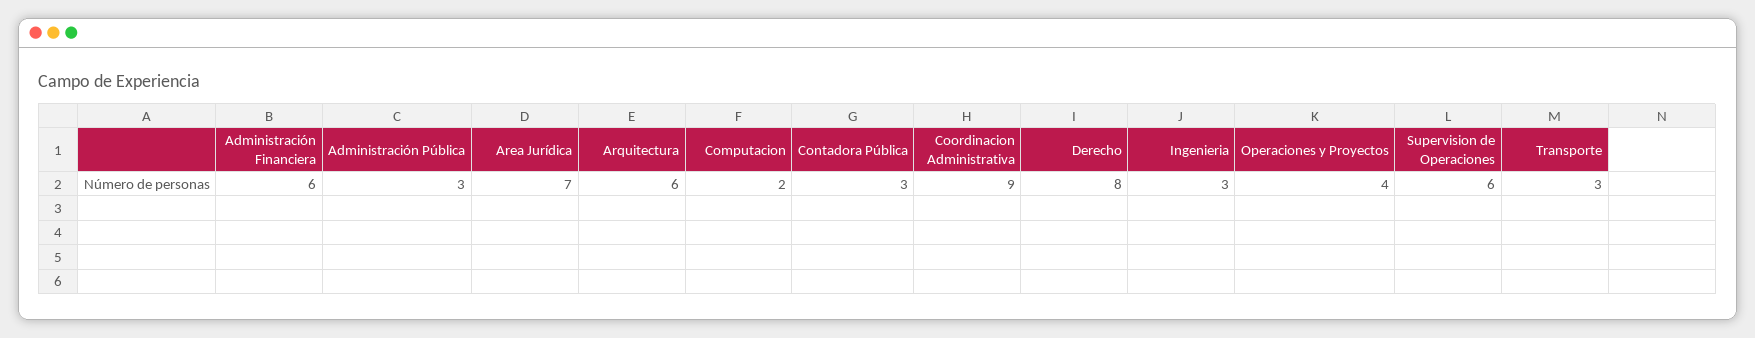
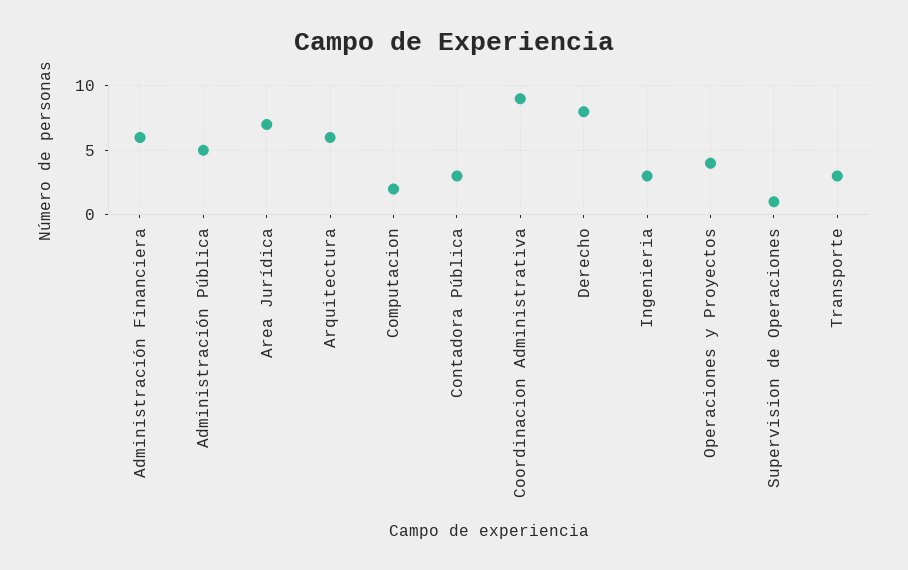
Administración Pública: 3 -> 5
Supervision de Operaciones: 6 -> 1

